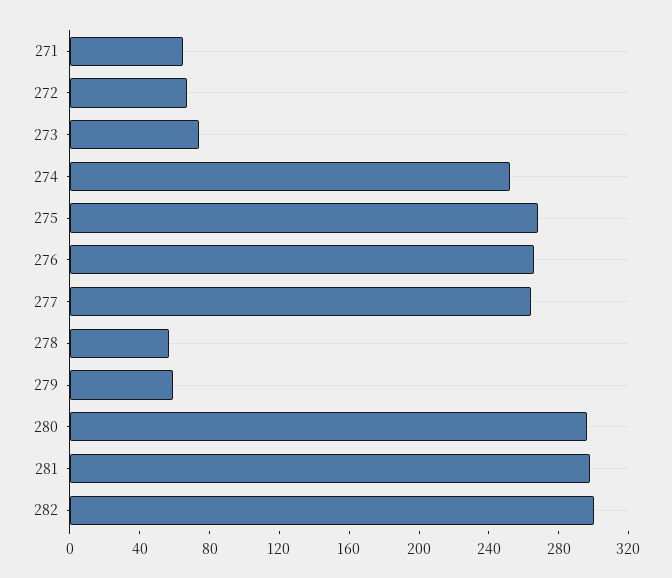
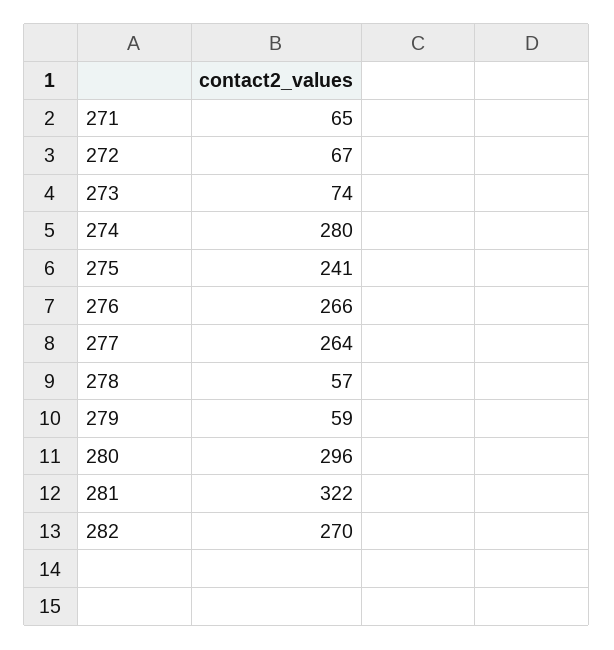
274: 250 -> 280
275: 270 -> 241
281: 300 -> 322
282: 300 -> 270

